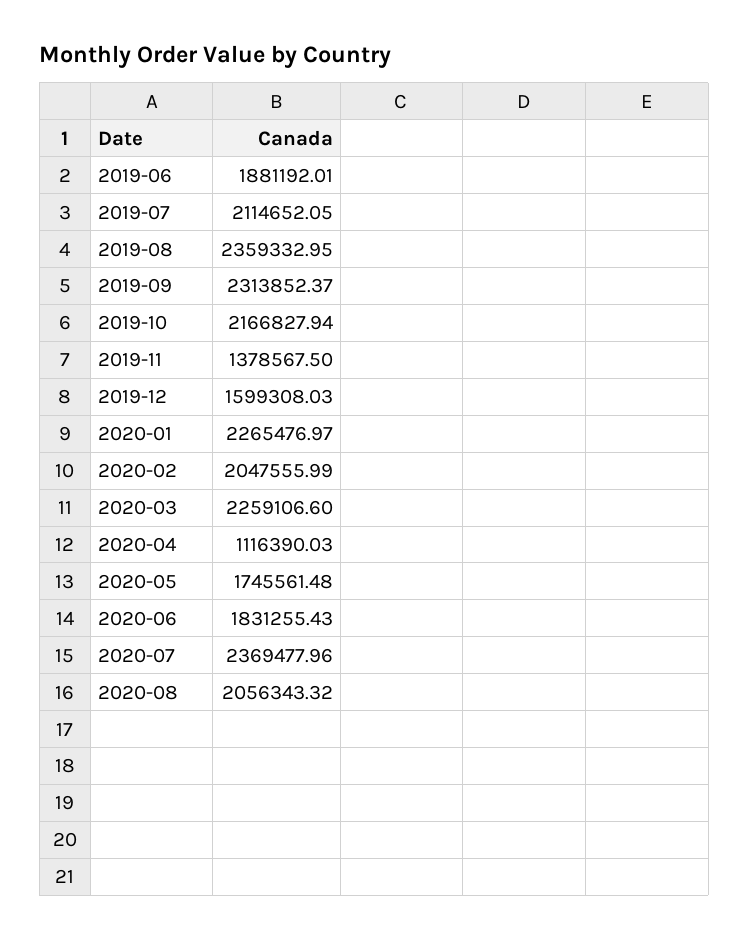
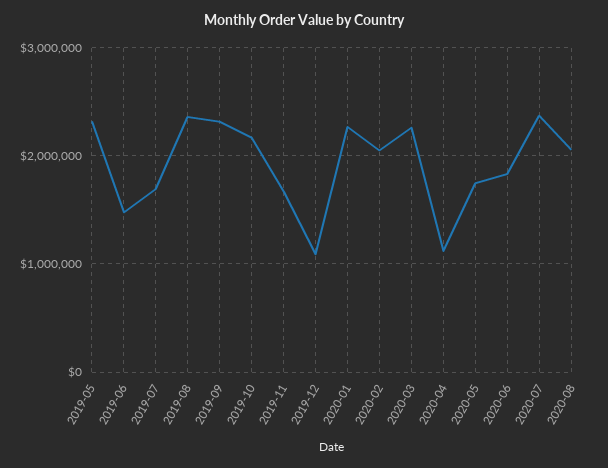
2019-06: 1881192.01 -> 1500000
2019-07: 2114652.05 -> 1700000
2019-11: 1378567.5 -> 1700000
2019-12: 1599308.03 -> 1100000
2019-05: none -> 2300000

